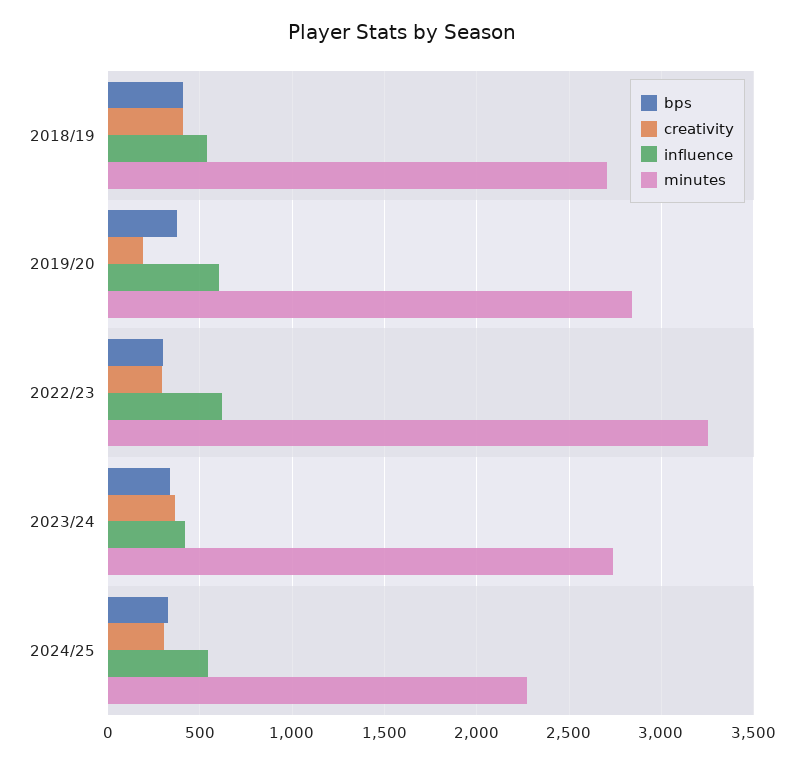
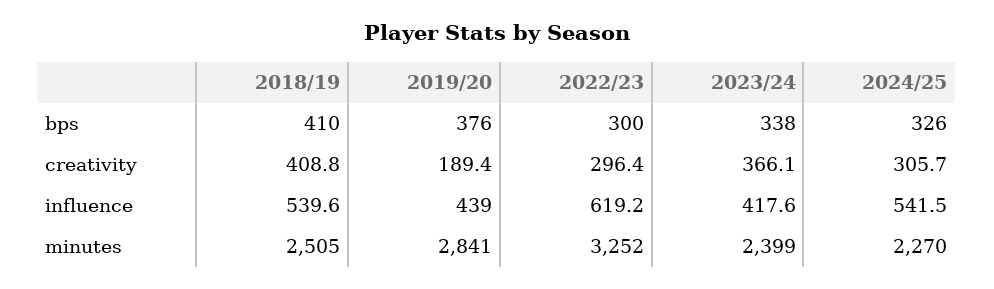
minutes, 2018/19: 2700 -> 2505
influence, 2019/20: 600 -> 439
minutes, 2023/24: 2750 -> 2399

